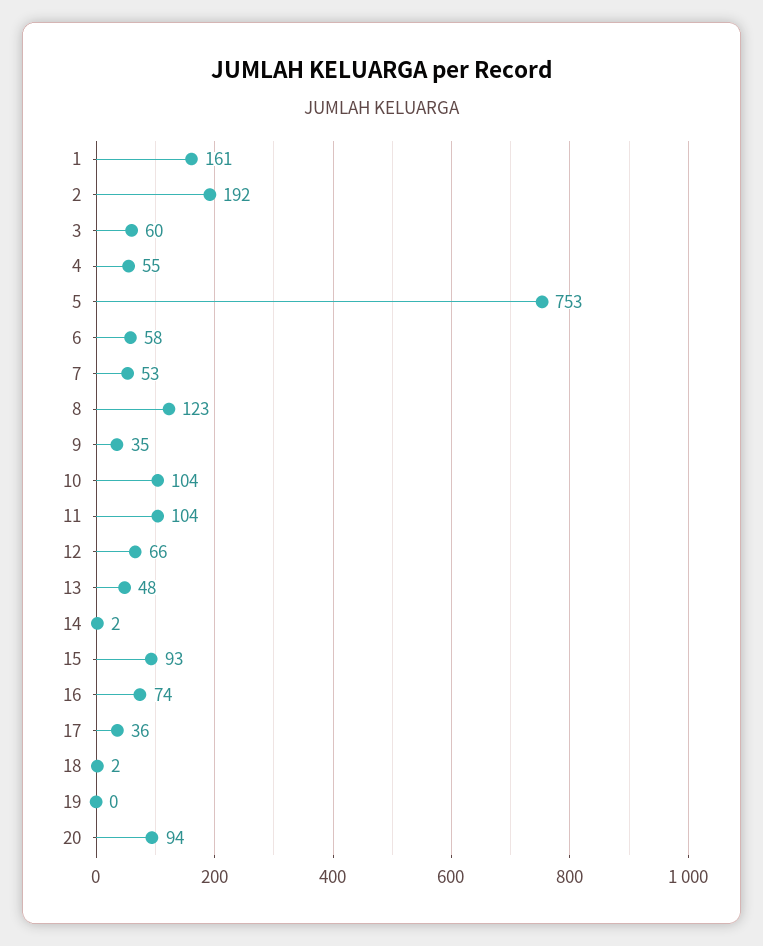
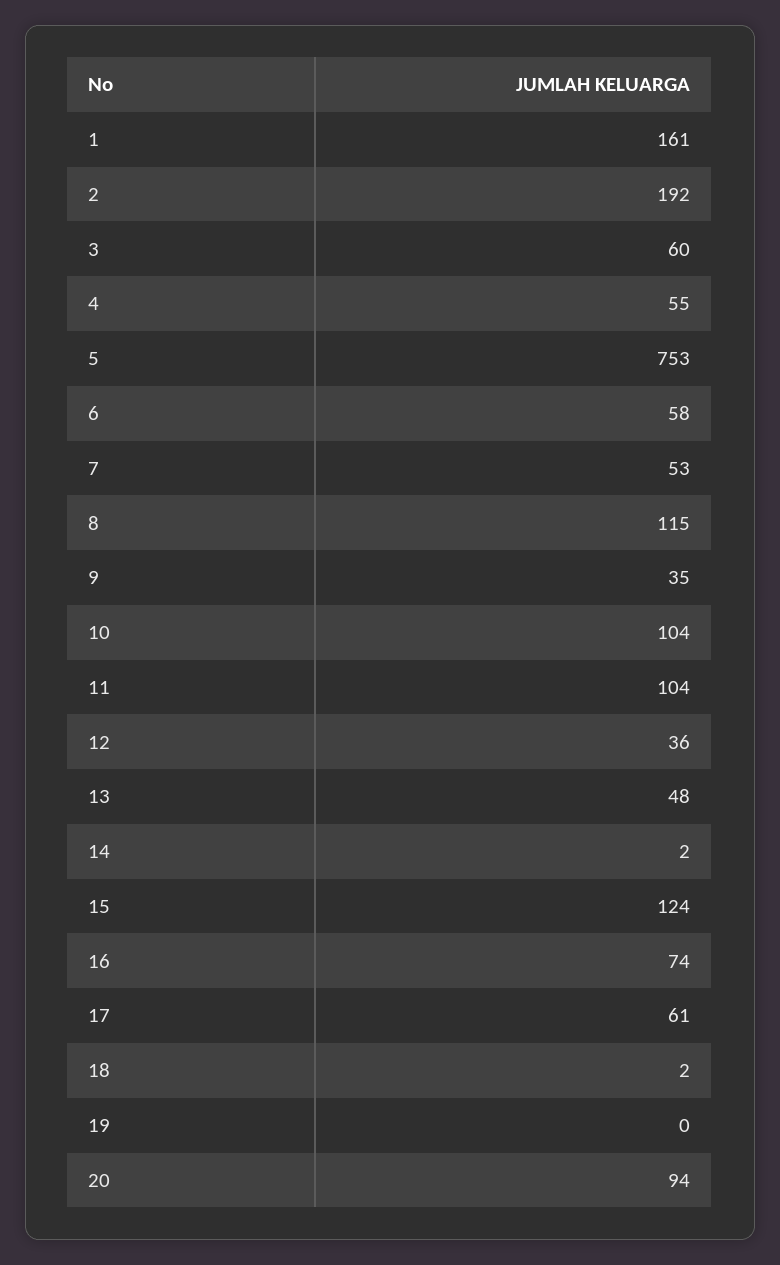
8: 123 -> 115
12: 66 -> 36
15: 93 -> 124
17: 36 -> 61

